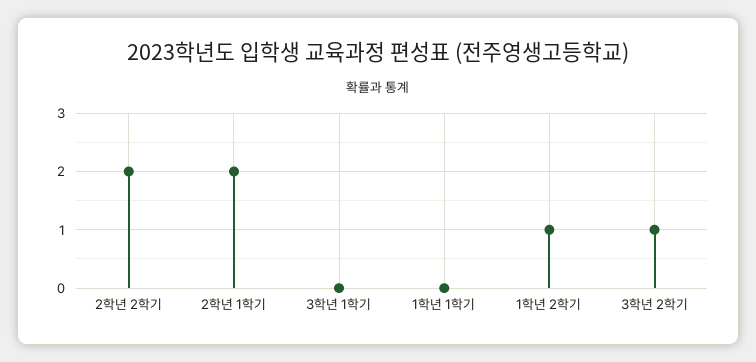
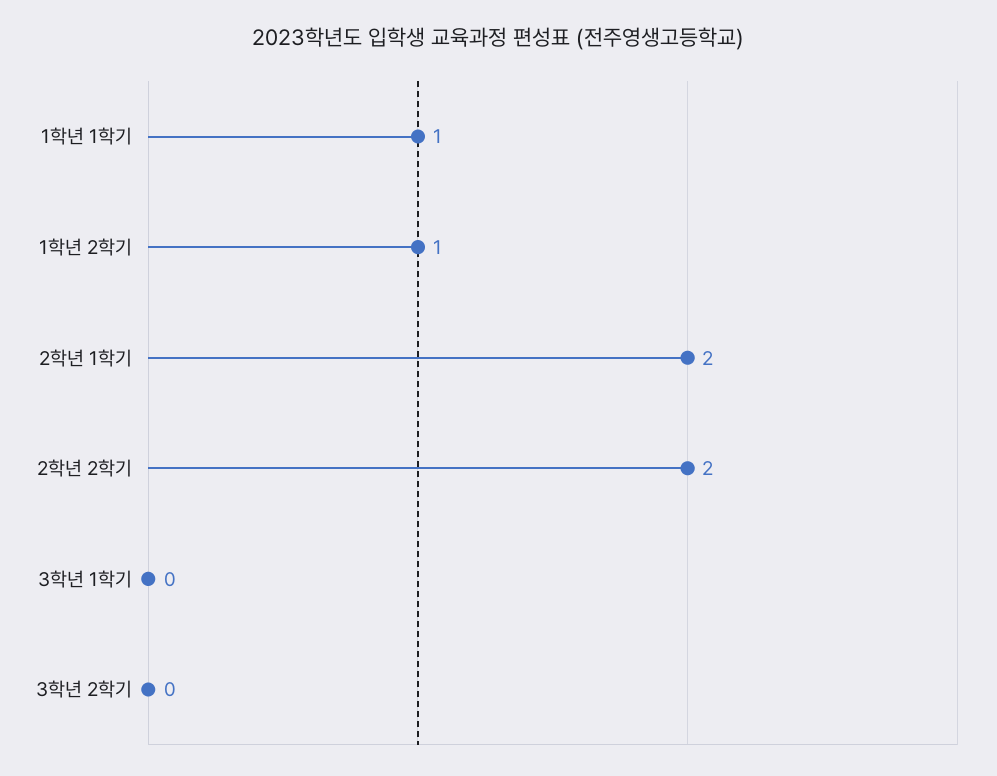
1학년 1학기: 0 -> 1
3학년 2학기: 1 -> 0

